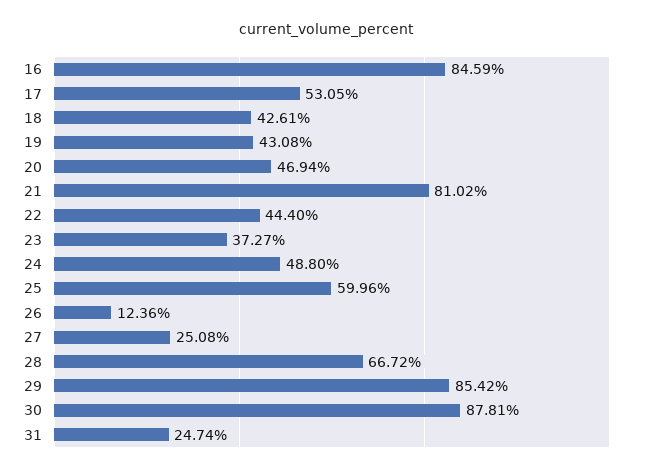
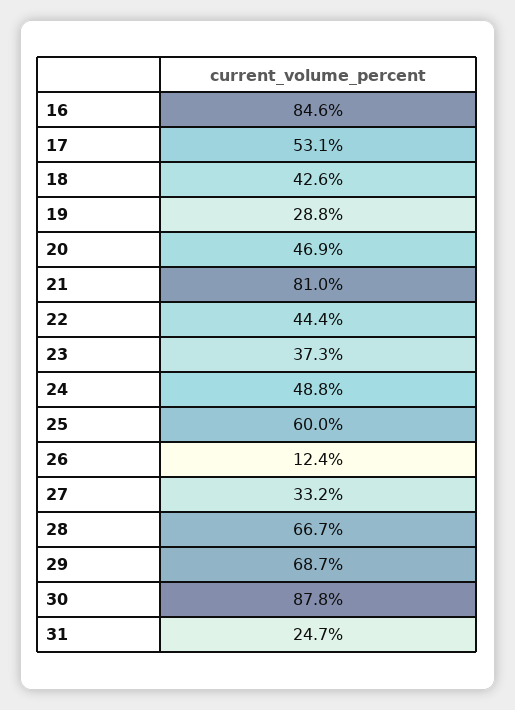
19: 43.08 -> 28.8
27: 25.08 -> 33.2
29: 85.42 -> 68.7

